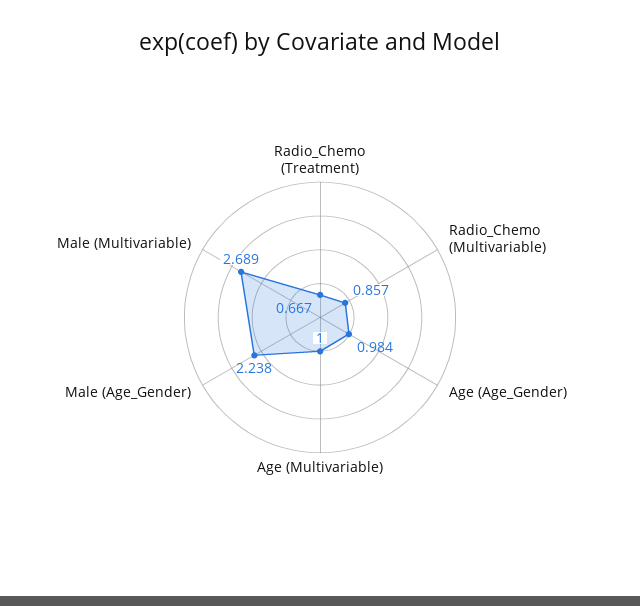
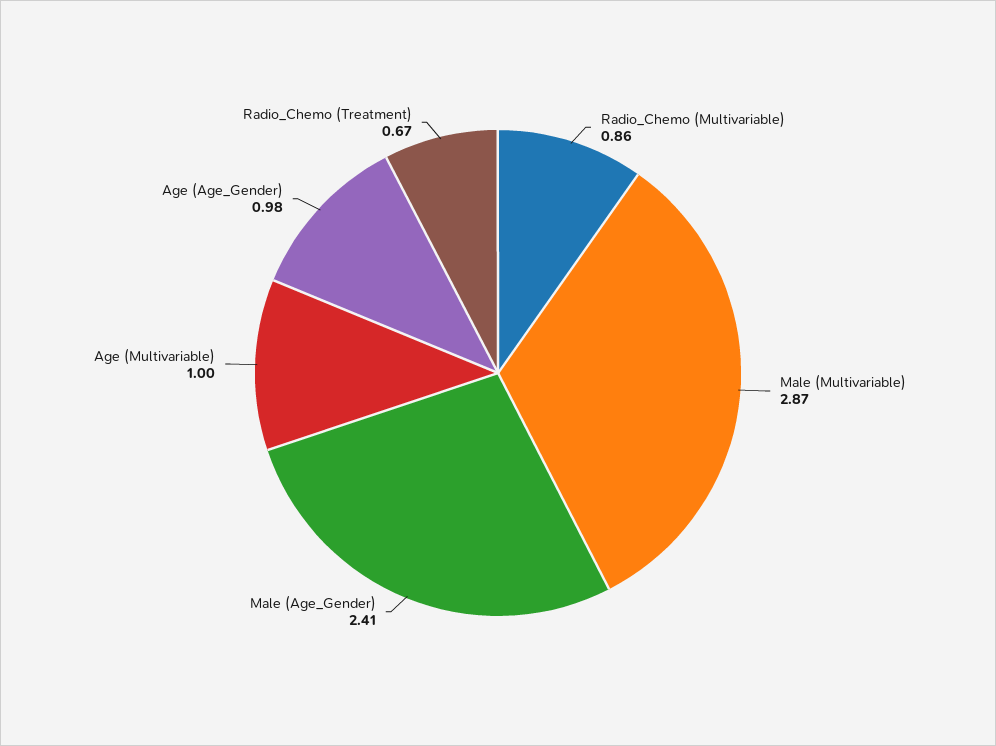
Male (Age_Gender): 2.238 -> 2.41
Male (Multivariable): 2.689 -> 2.87

